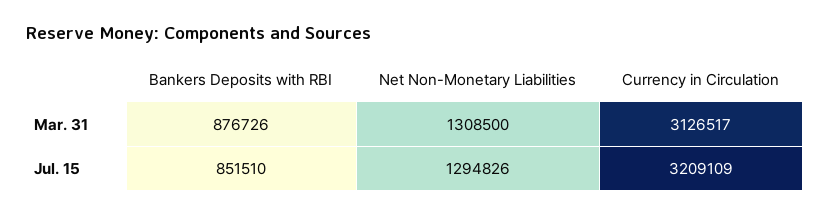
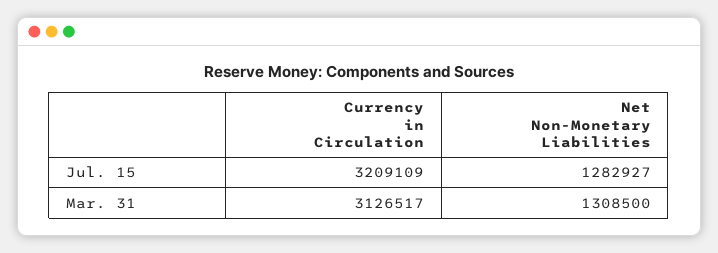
Bankers Deposits with RBI, Mar. 31: 876726 -> none
Bankers Deposits with RBI, Jul. 15: 851510 -> none
Net Non-Monetary Liabilities, Jul. 15: 1294826 -> 1282927

